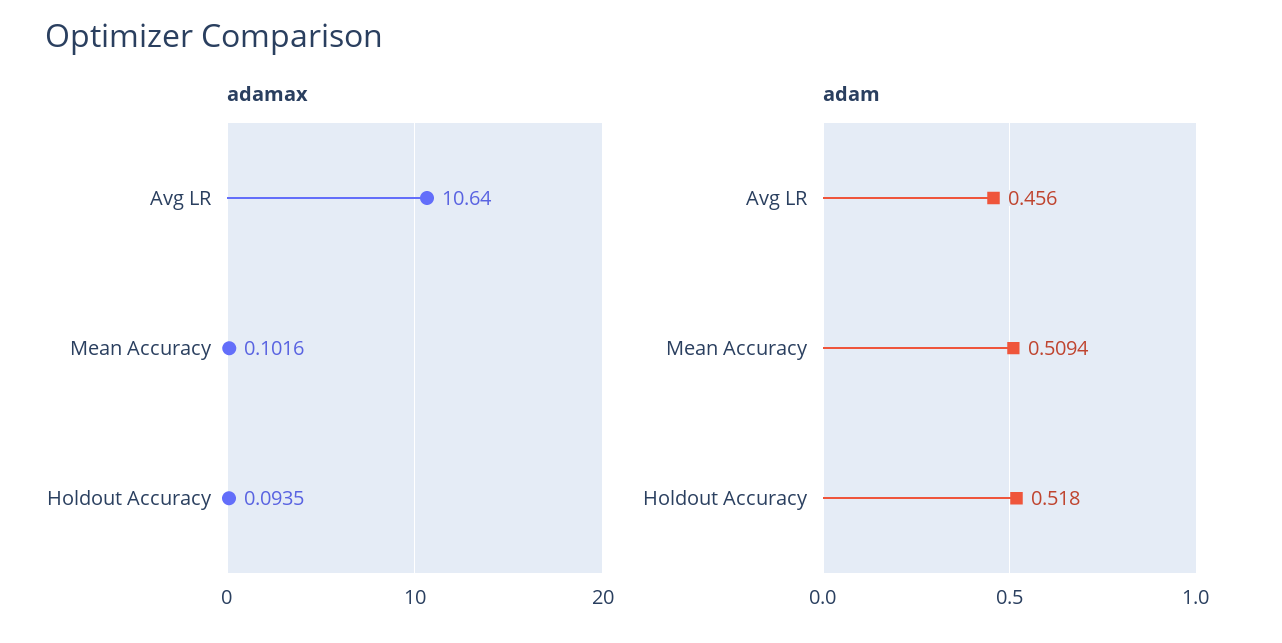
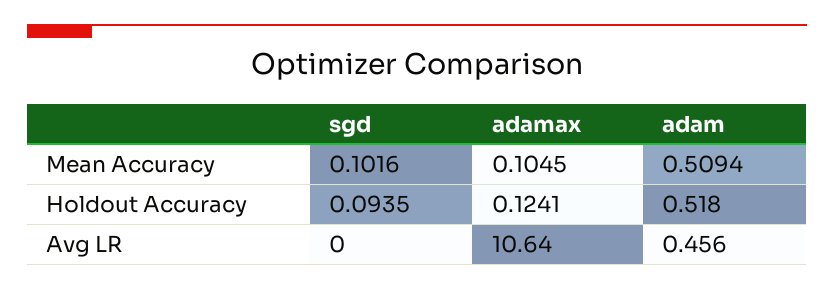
adamax, Mean Accuracy: 0.1016 -> 0.1045
adamax, Holdout Accuracy: 0.0935 -> 0.1241
sgd, Mean Accuracy: none -> 0.1016
sgd, Holdout Accuracy: none -> 0.0935
sgd, Avg LR: none -> 0

